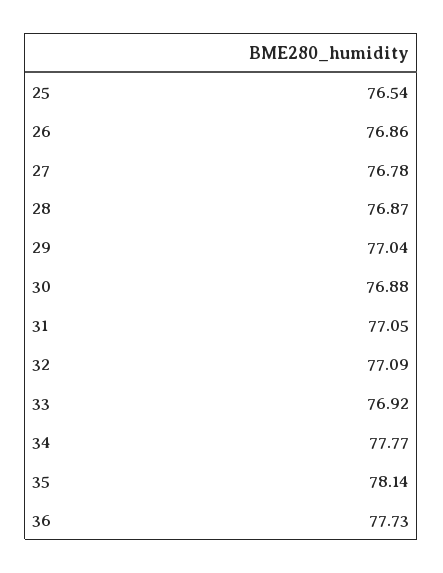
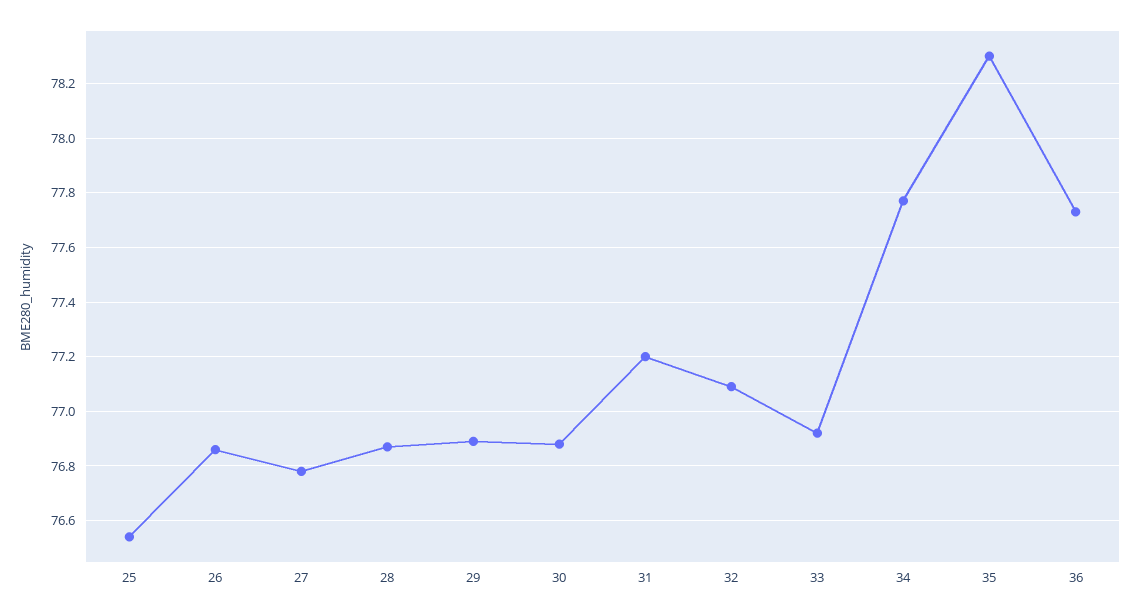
29: 77.04 -> 76.9
31: 77.05 -> 77.2
35: 78.14 -> 78.3

